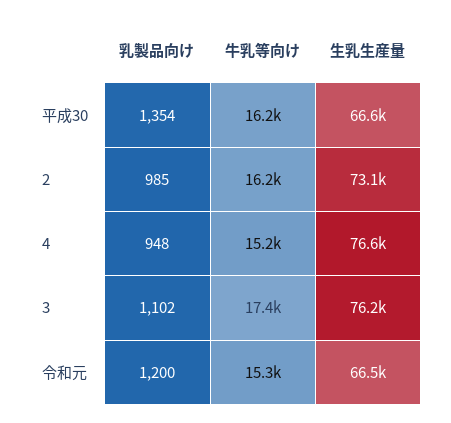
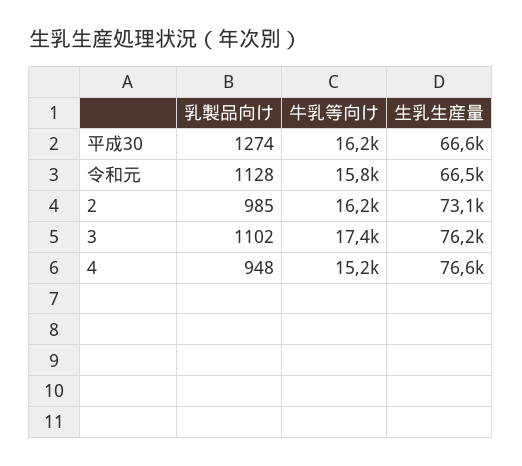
乳製品向け, 平成30: 1354 -> 1274
乳製品向け, 令和元: 1200 -> 1128
牛乳等向け, 令和元: 15300 -> 15800

